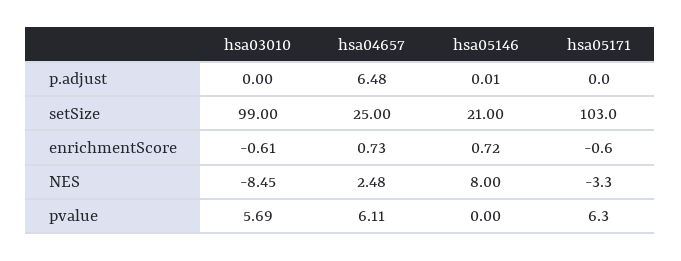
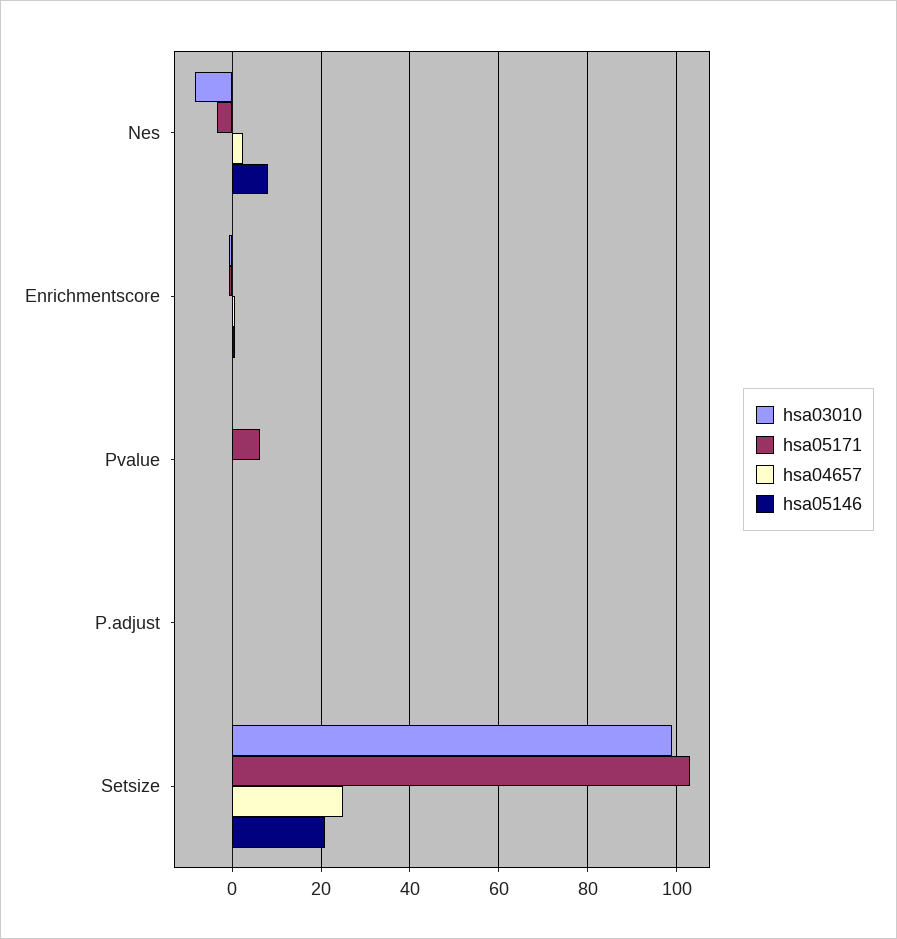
hsa04657, p.adjust: 6.48 -> 0
hsa03010, pvalue: 5.69 -> 0
hsa04657, pvalue: 6.11 -> 0

